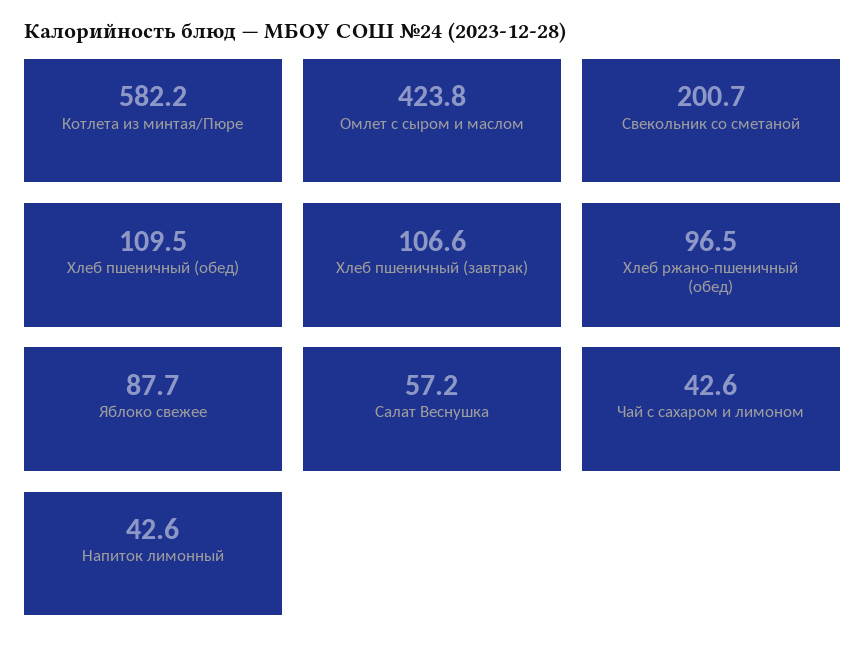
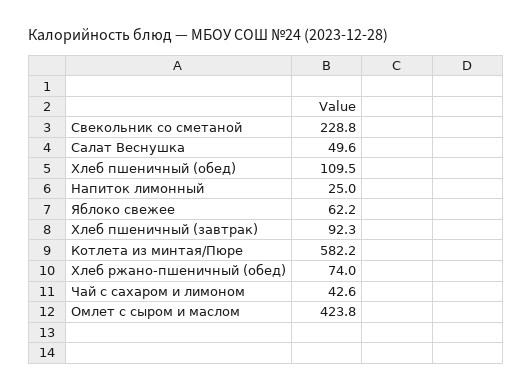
Свекольник со сметаной: 200.7 -> 228.8
Хлеб пшеничный (завтрак): 106.6 -> 92.3
Хлеб ржано-пшеничный (обед): 96.5 -> 74
Яблоко свежее: 87.7 -> 62.2
Салат Веснушка: 57.2 -> 49.6
Напиток лимонный: 42.6 -> 25

